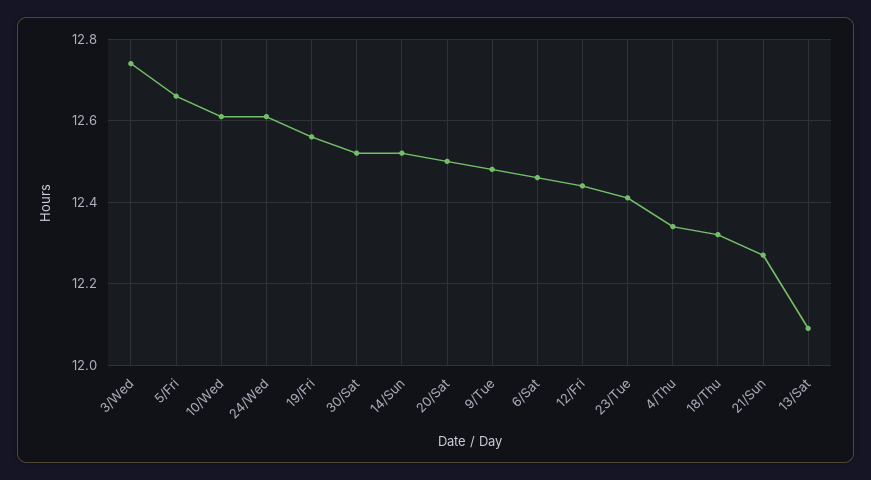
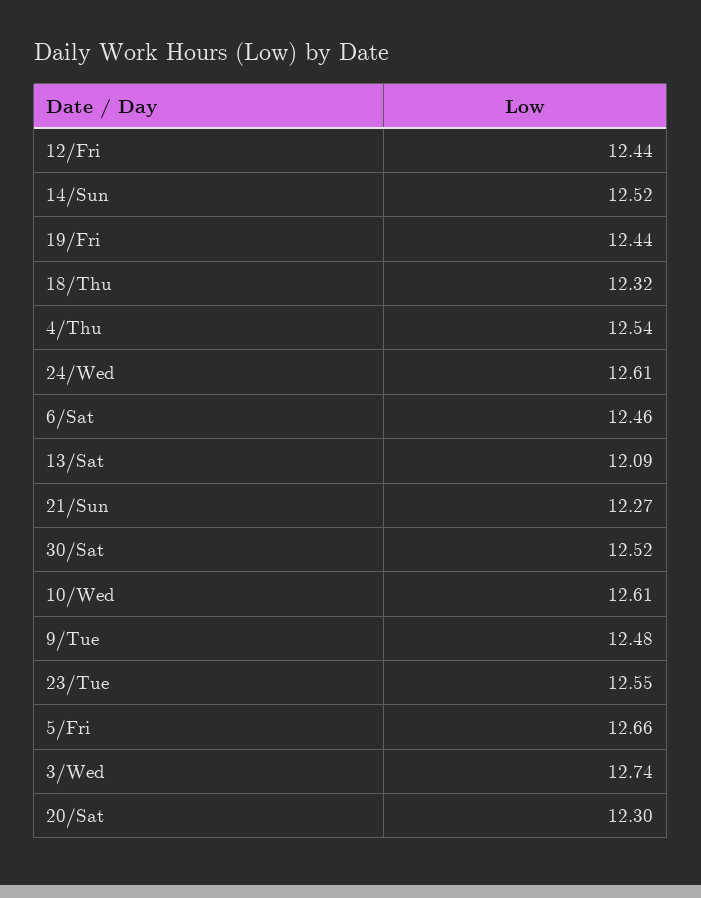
19/Fri: 12.55 -> 12.44
20/Sat: 12.5 -> 12.3
23/Tue: 12.4 -> 12.55
4/Thu: 12.35 -> 12.54

